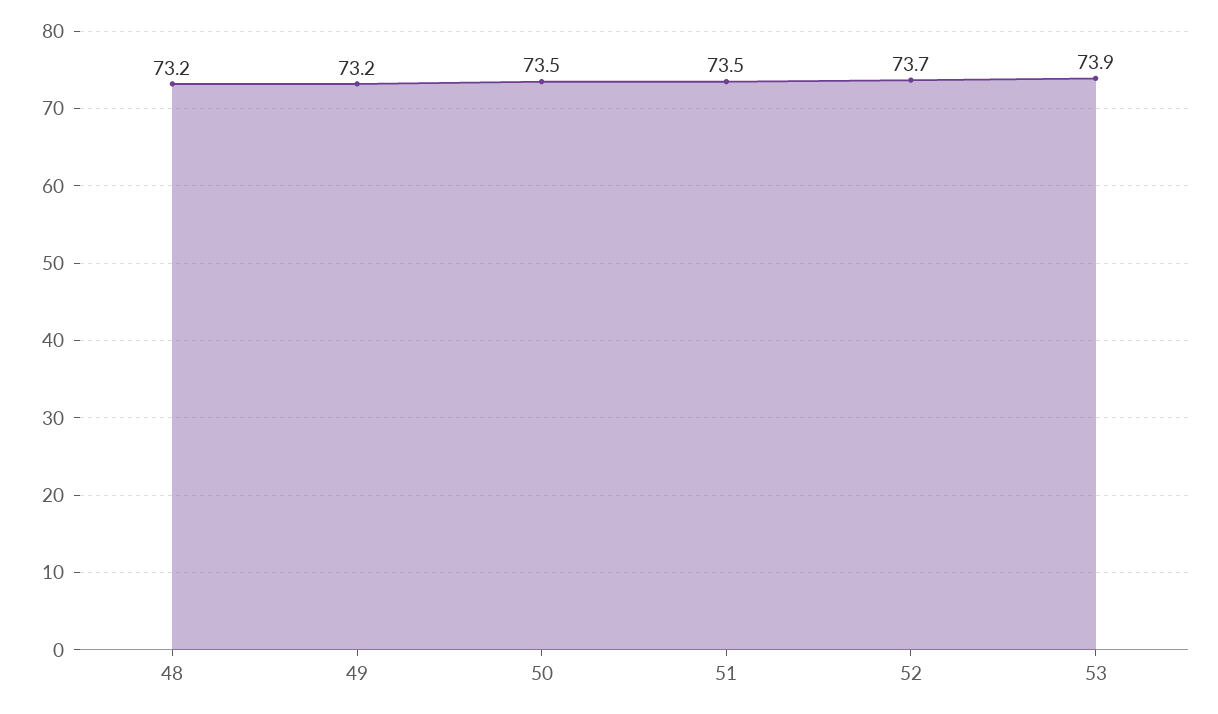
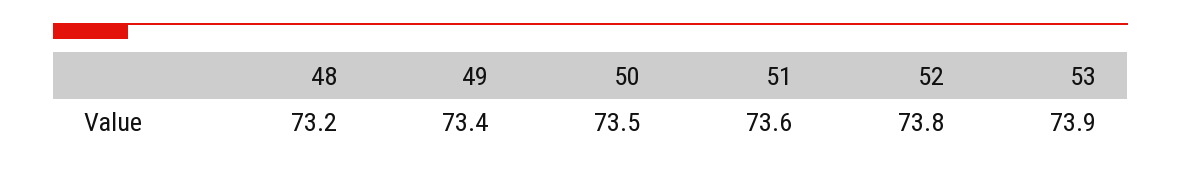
49: 73.2 -> 73.4
51: 73.5 -> 73.6
52: 73.7 -> 73.8

